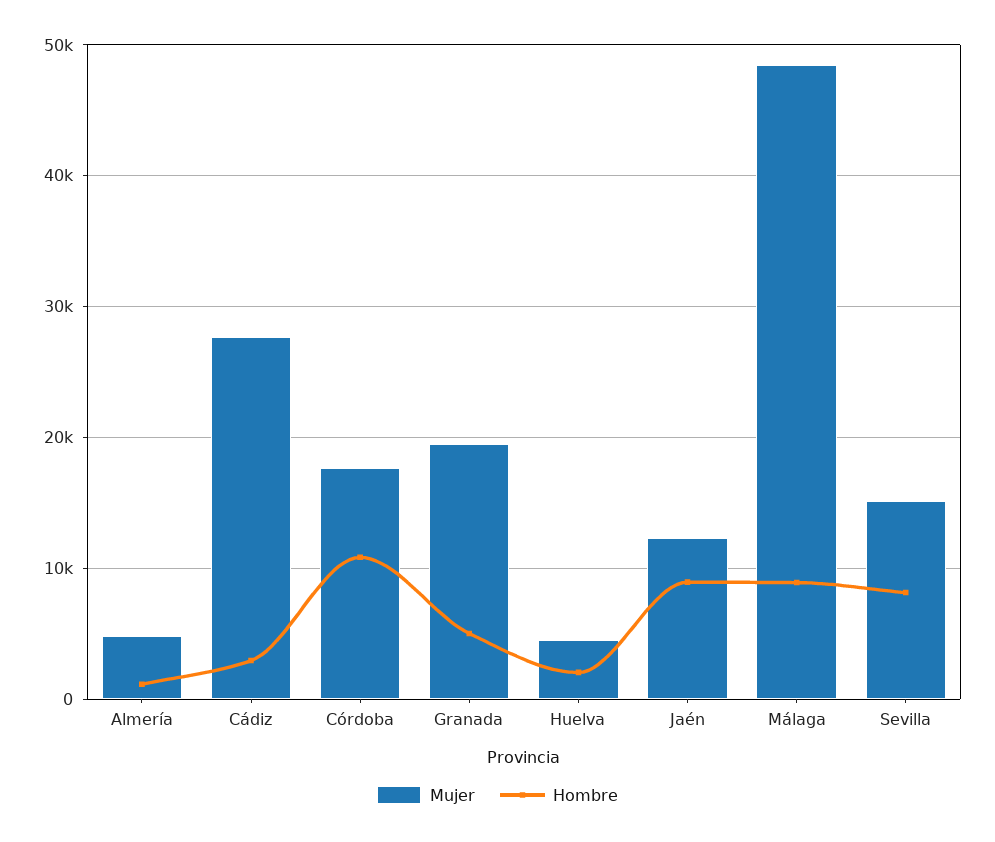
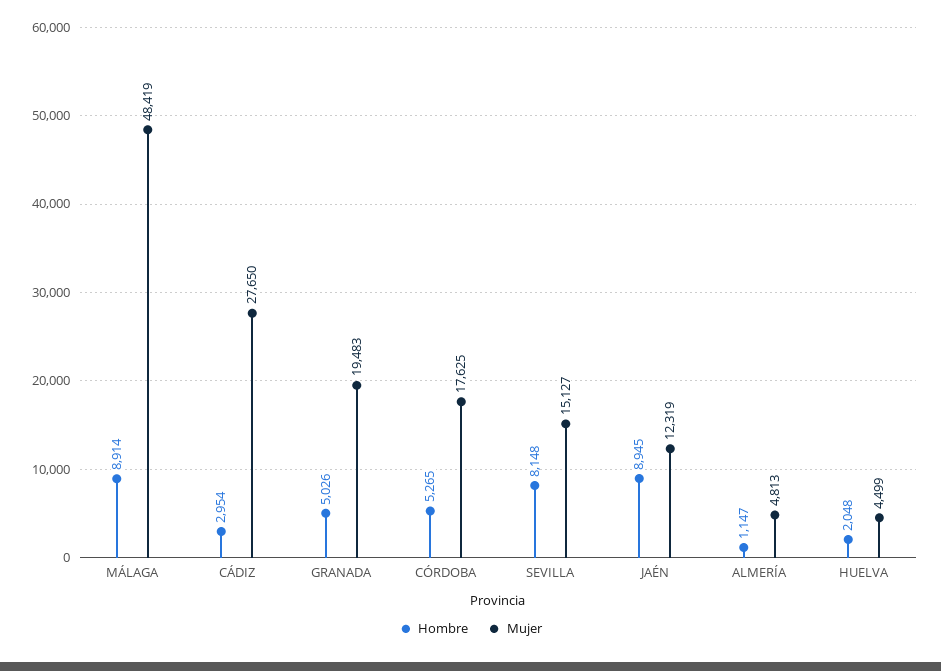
Hombre, Córdoba: 11000 -> 5265

